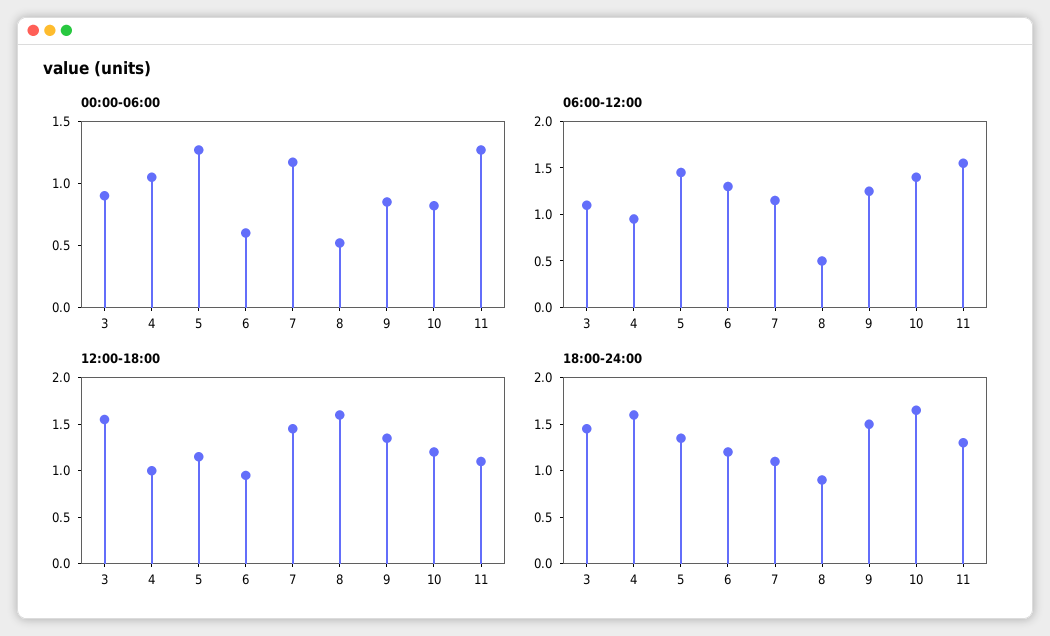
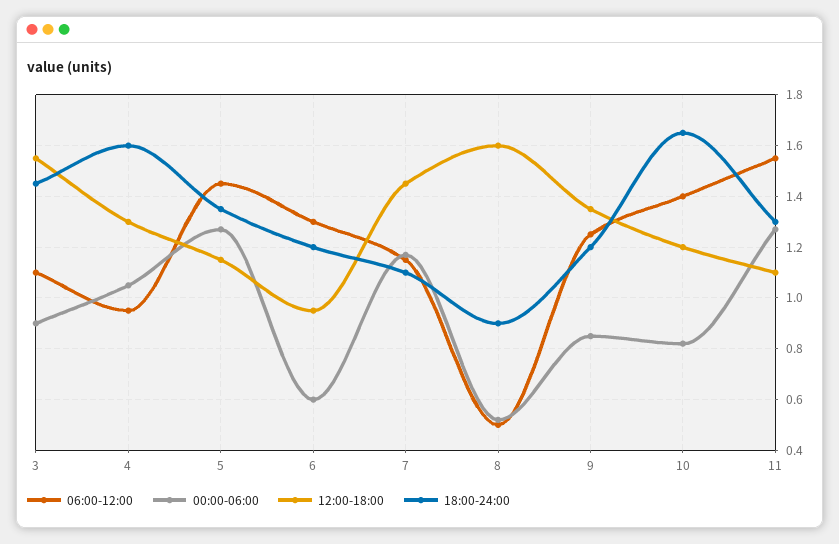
12:00-18:00, 4: 1 -> 1.3
18:00-24:00, 9: 1.5 -> 1.2

